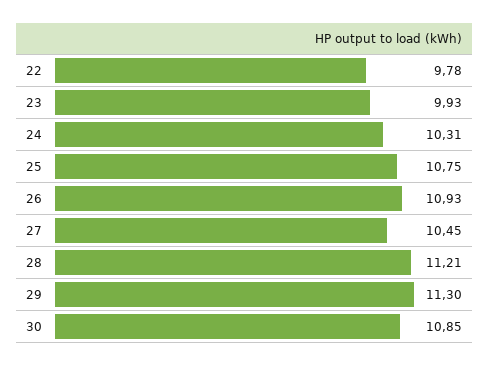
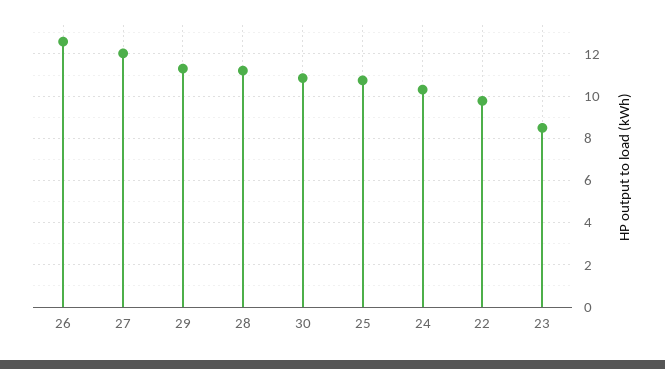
23: 9.93 -> 8.5
26: 10.93 -> 12.5
27: 10.45 -> 12

